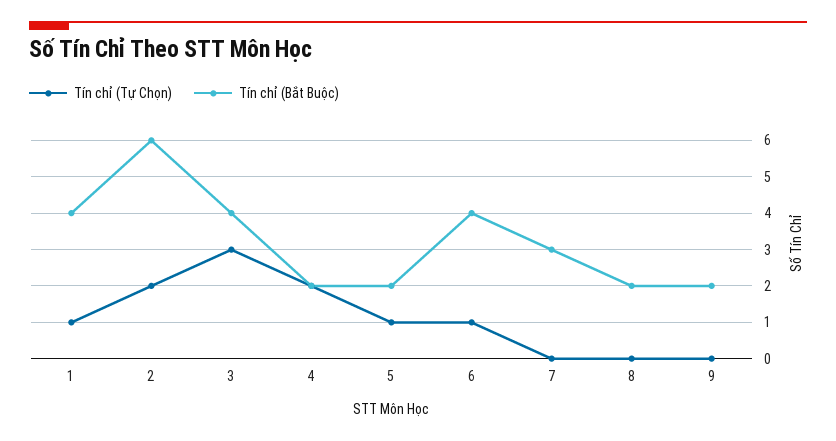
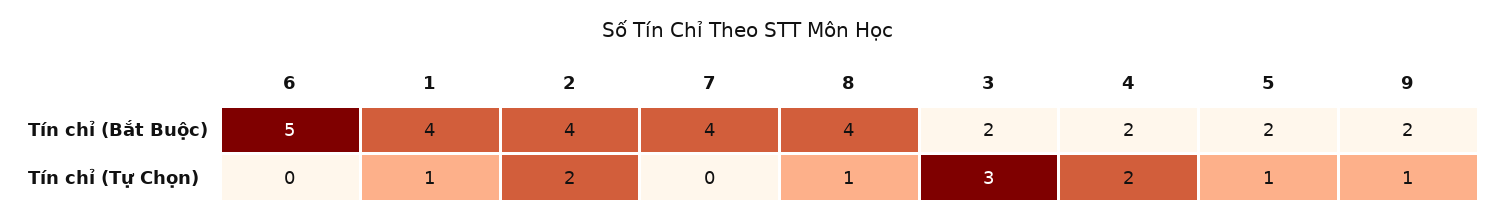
Tín chỉ (Bắt Buộc), 2: 6 -> 4
Tín chỉ (Bắt Buộc), 3: 4 -> 2
Tín chỉ (Tự Chọn), 6: 1 -> 0
Tín chỉ (Bắt Buộc), 6: 4 -> 5
Tín chỉ (Bắt Buộc), 7: 3 -> 4
Tín chỉ (Tự Chọn), 8: 0 -> 1
Tín chỉ (Bắt Buộc), 8: 2 -> 4
Tín chỉ (Tự Chọn), 9: 0 -> 1

